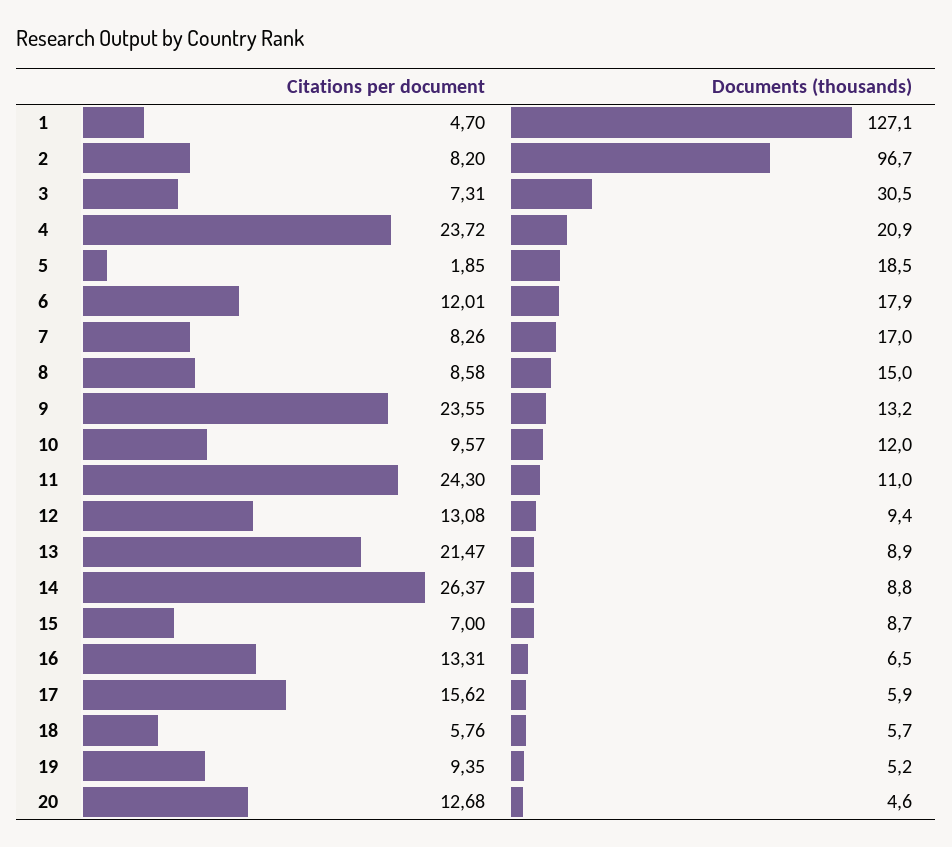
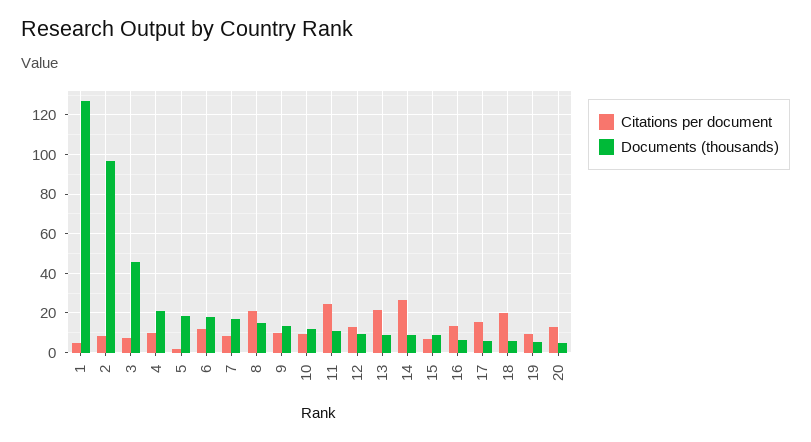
Documents (thousands), 3: 30.5 -> 45
Citations per document, 4: 23.72 -> 10
Citations per document, 8: 8.58 -> 20
Citations per document, 9: 23.55 -> 10
Citations per document, 18: 5.76 -> 20

